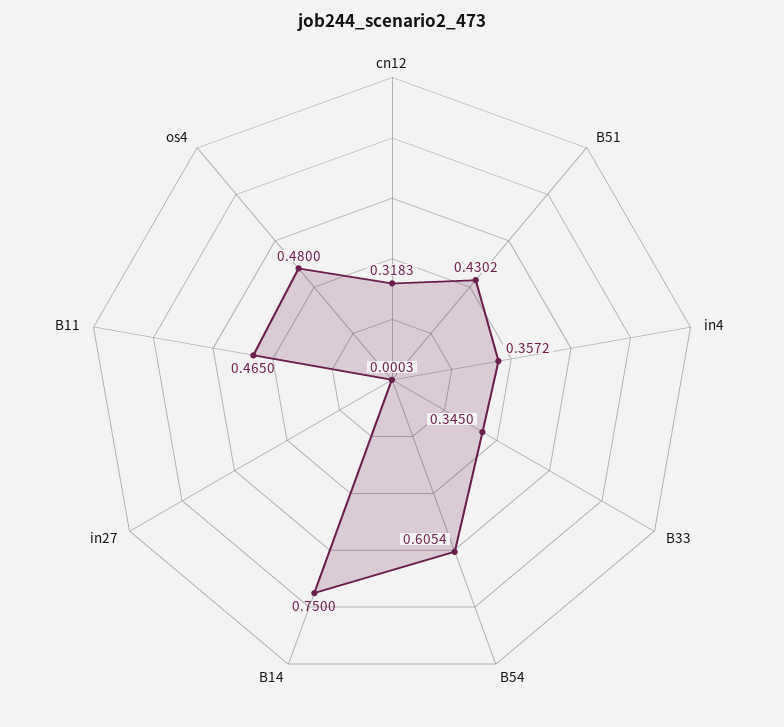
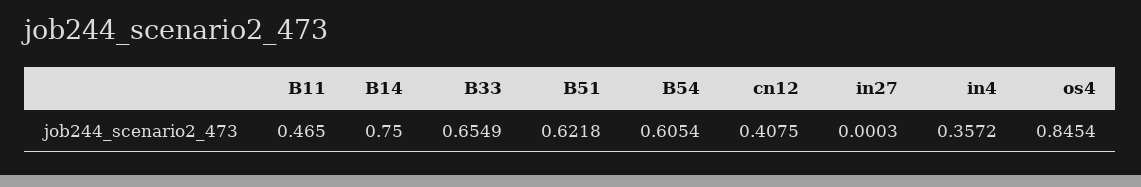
cn12: 0.3183 -> 0.4075
B51: 0.4302 -> 0.6218
B33: 0.345 -> 0.6549
os4: 0.48 -> 0.8454

